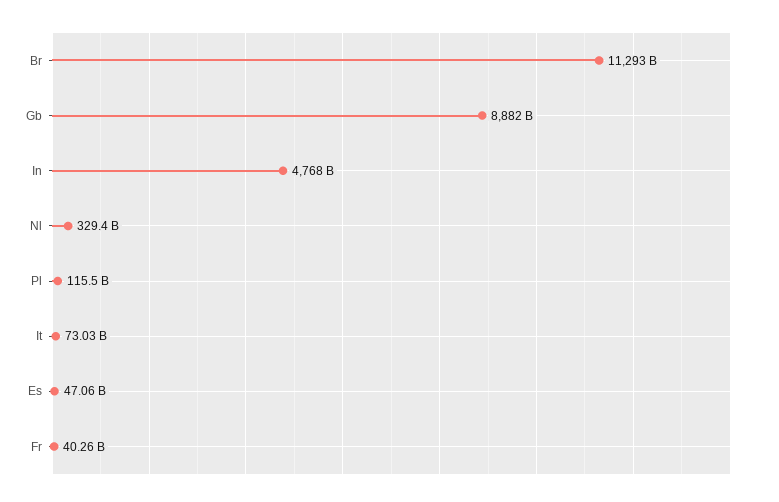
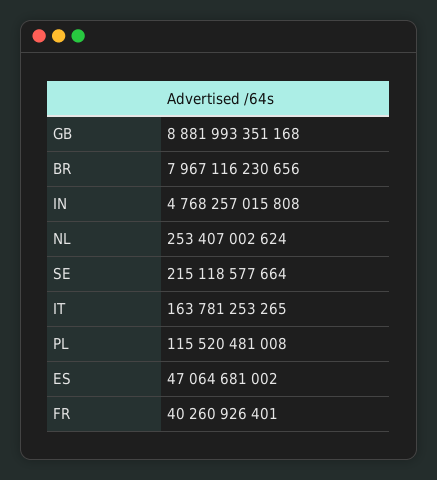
Br: 11293000000000 -> 7967116230656
Nl: 329400000000 -> 253407002624
It: 73030000000 -> 163781253265
SE: none -> 215118577664

